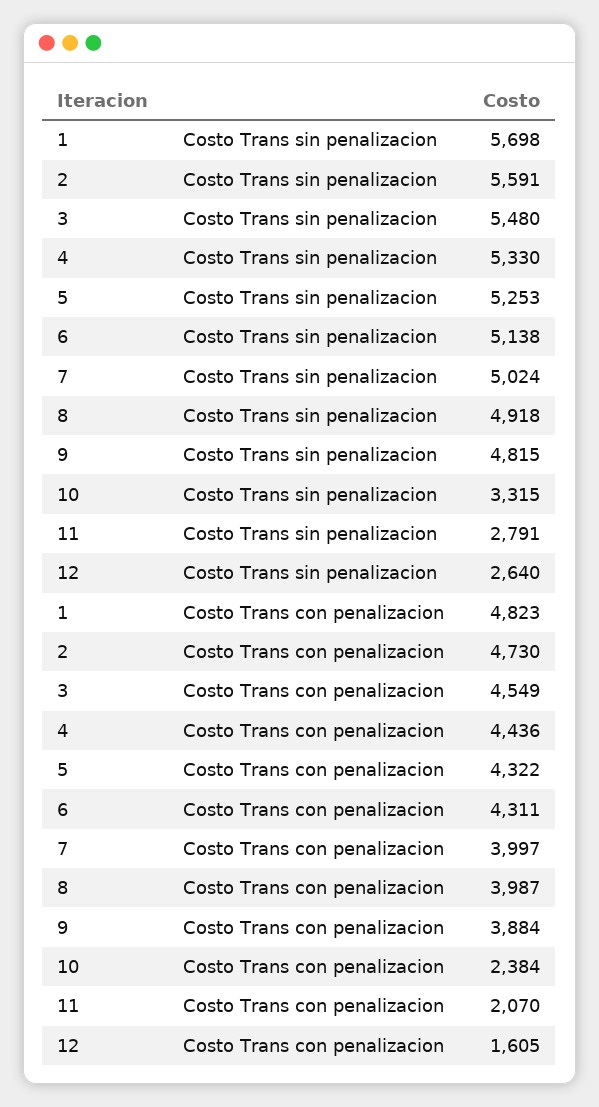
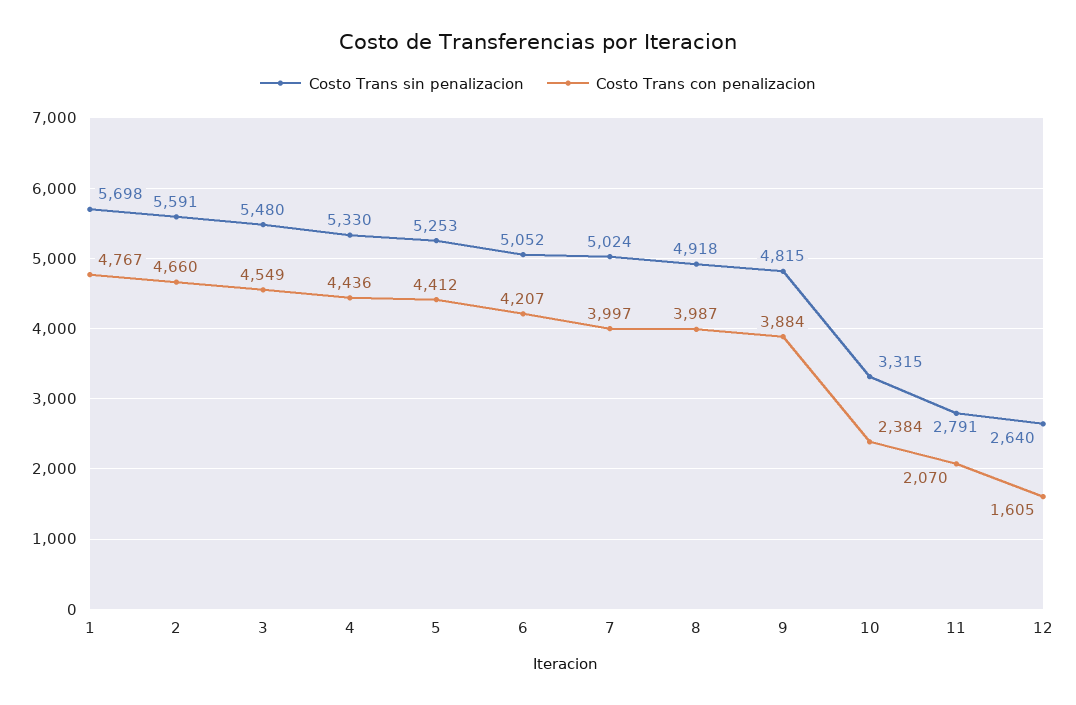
Costo Trans sin penalizacion, 6: 5138 -> 5052
Costo Trans con penalizacion, 1: 4823 -> 4767
Costo Trans con penalizacion, 2: 4730 -> 4660
Costo Trans con penalizacion, 5: 4322 -> 4412
Costo Trans con penalizacion, 6: 4311 -> 4207

